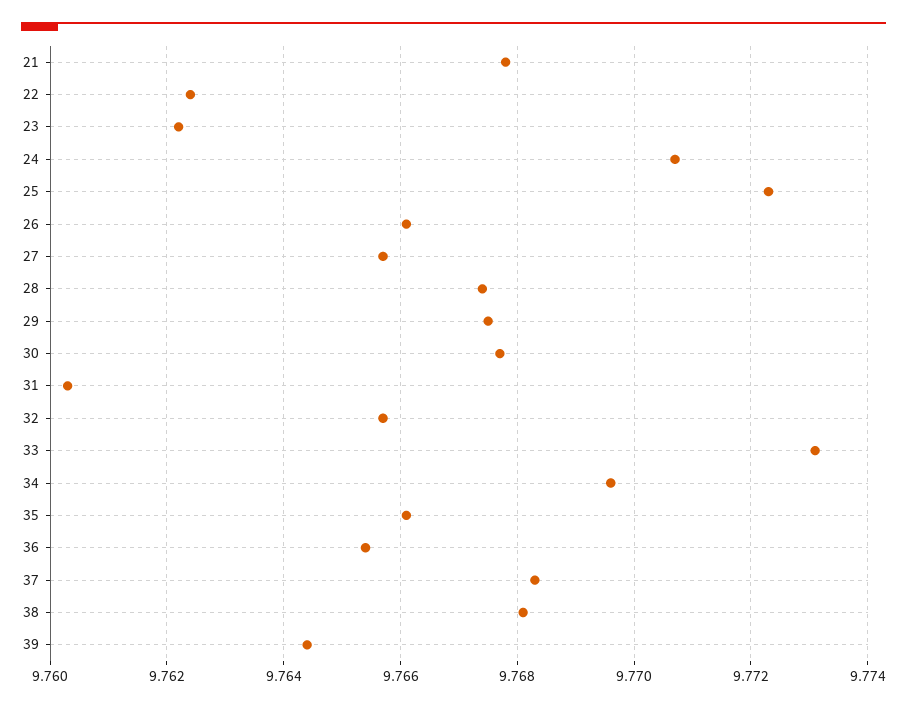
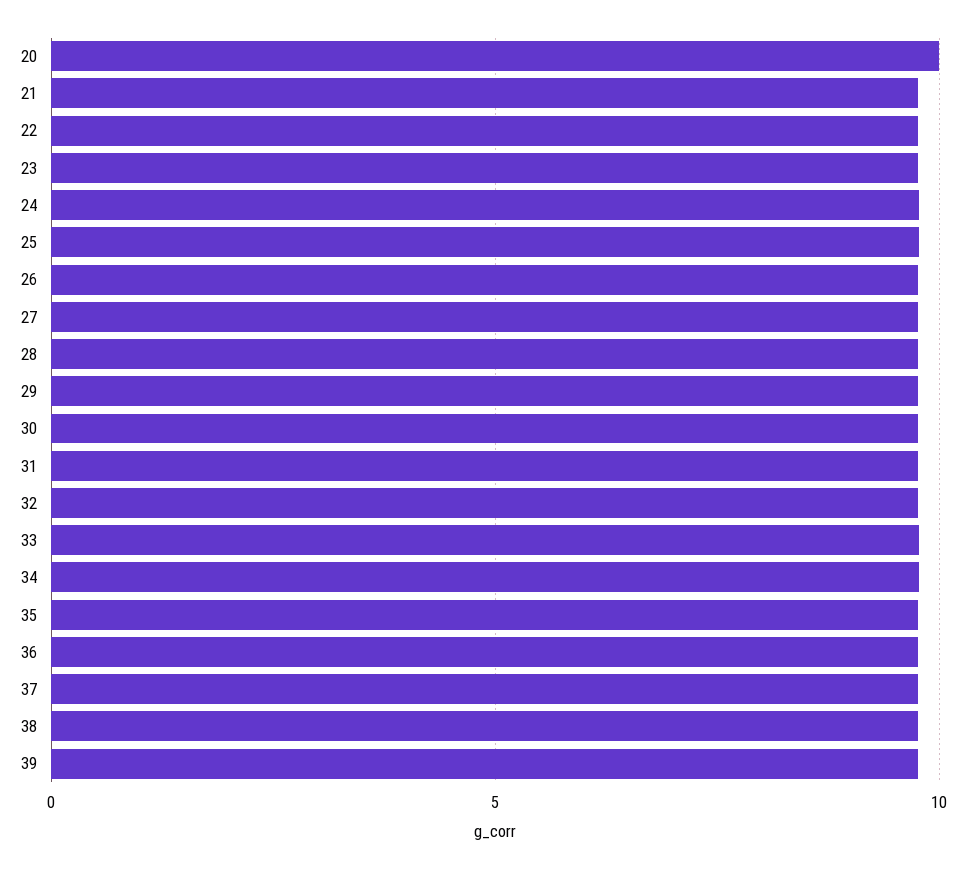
20: none -> 10

